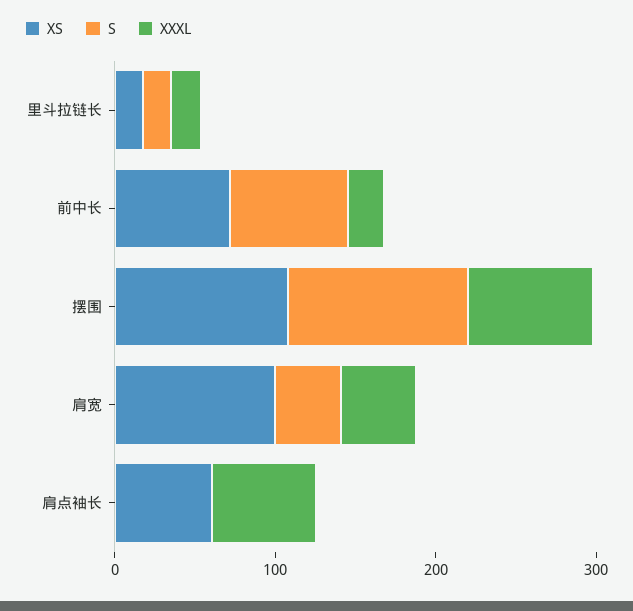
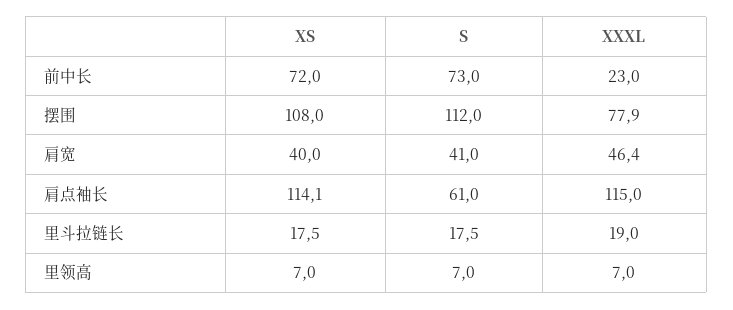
XS, 肩宽: 100 -> 40
XS, 肩点袖长: 60 -> 114.1
S, 肩点袖长: 0 -> 61
XXXL, 肩点袖长: 60 -> 115
XS, 里领高: none -> 7
S, 里领高: none -> 7
XXXL, 里领高: none -> 7

